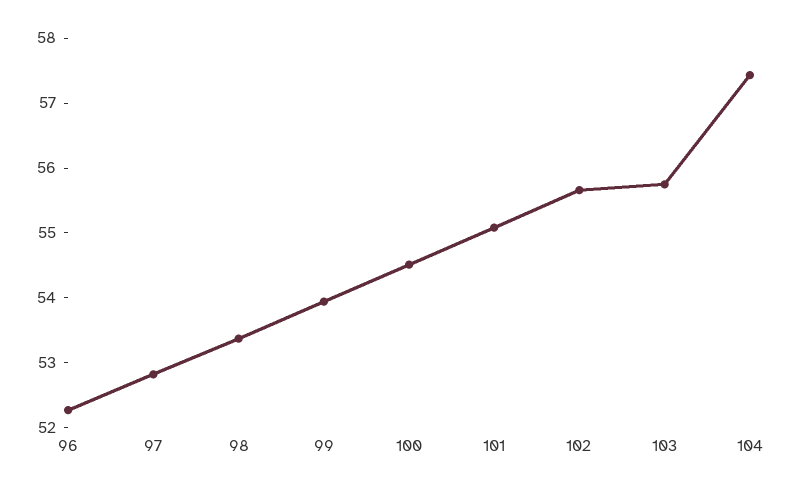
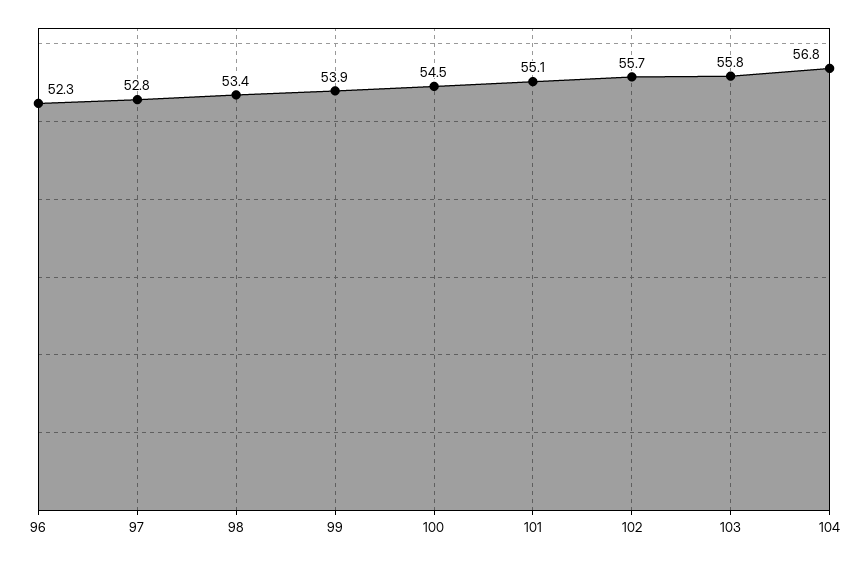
104: 57.4 -> 56.8

